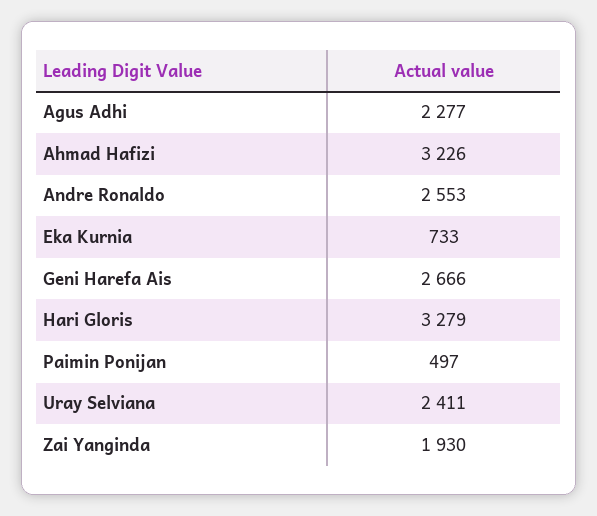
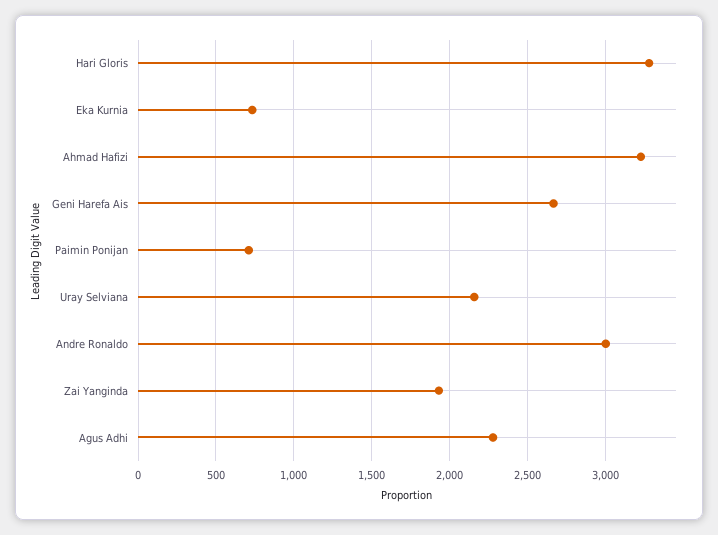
Andre Ronaldo: 2553 -> 3000
Paimin Ponijan: 497 -> 700
Uray Selviana: 2411 -> 2150

